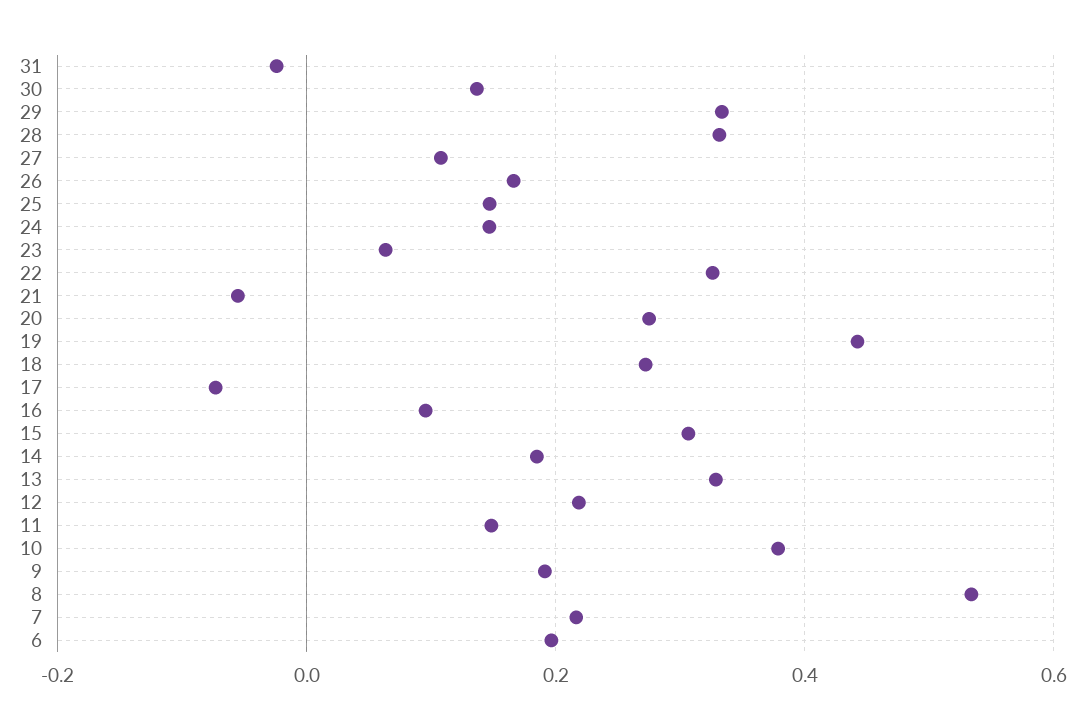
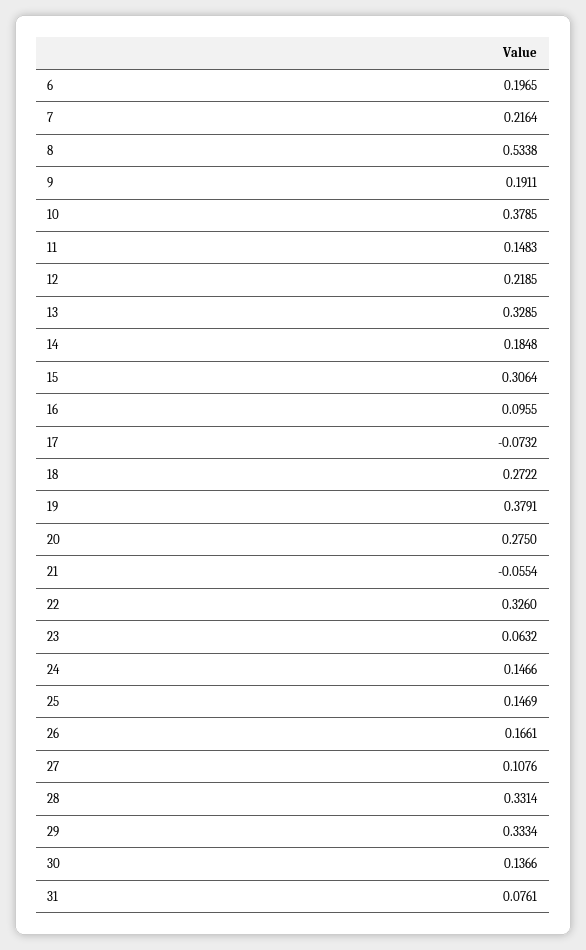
31: -0.02 -> 0.0761
19: 0.44 -> 0.3791

